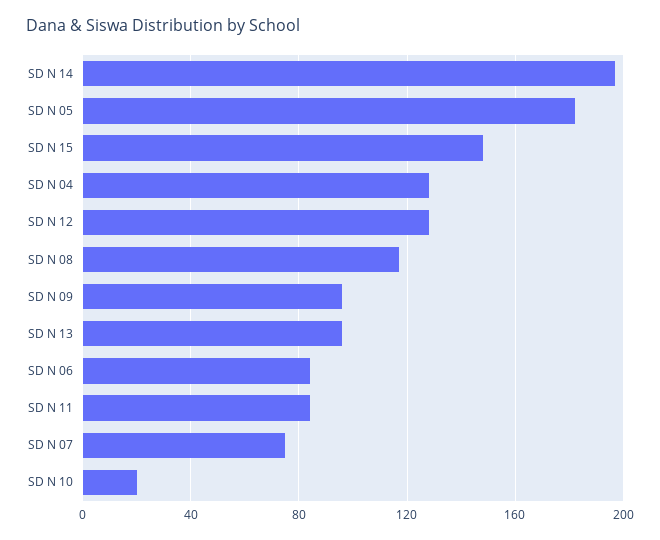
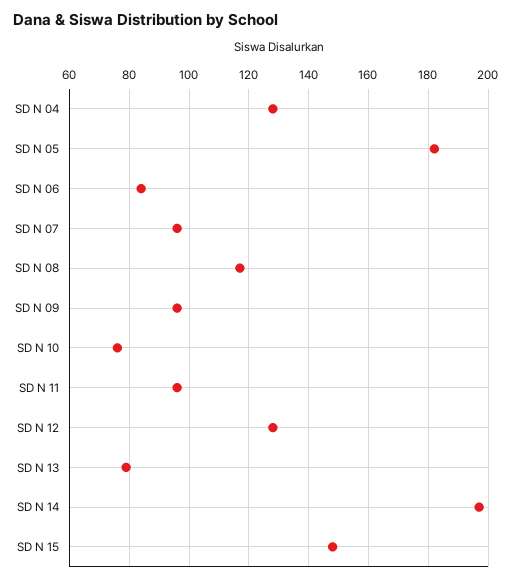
SD N 13: 95 -> 80
SD N 11: 85 -> 95
SD N 07: 75 -> 95
SD N 10: 20 -> 75

